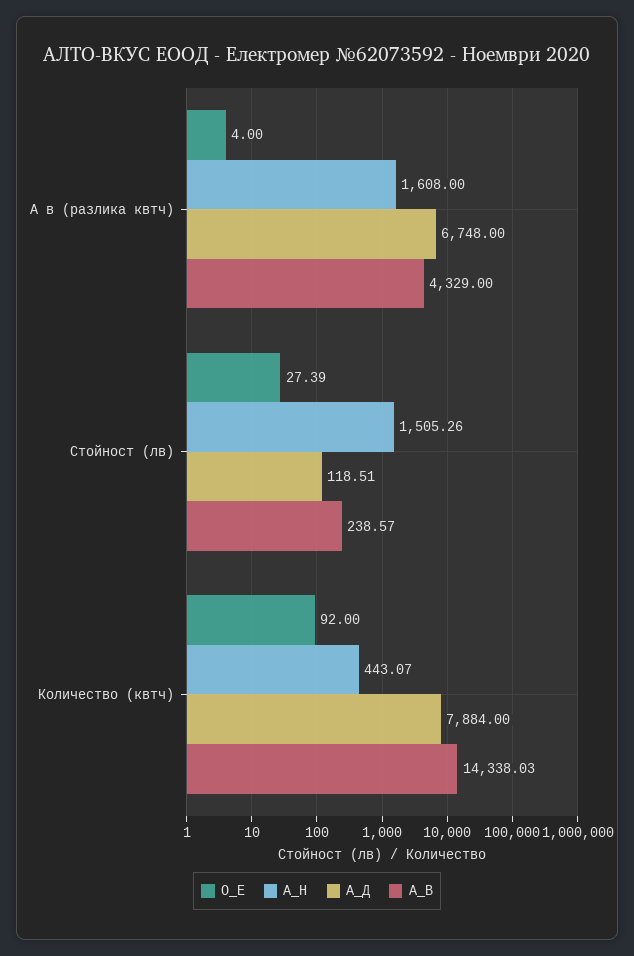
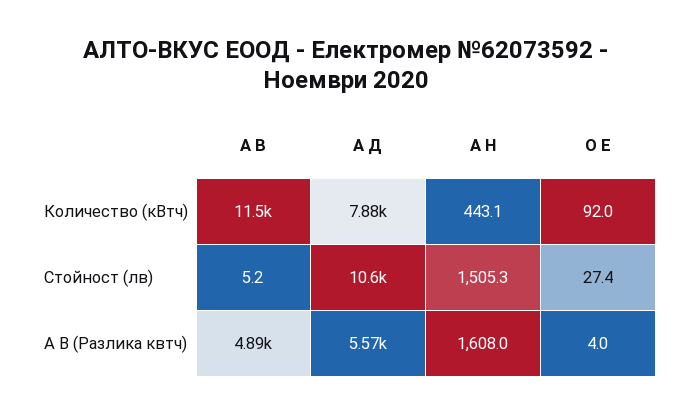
А_Д, А в (разлика квтч): 6748 -> 5570
А_В, А в (разлика квтч): 4329 -> 4890
А_Д, Стойност (лв): 118.51 -> 10600
А_В, Стойност (лв): 238.57 -> 5.2
А_В, Количество (квтч): 14338.03 -> 11500

